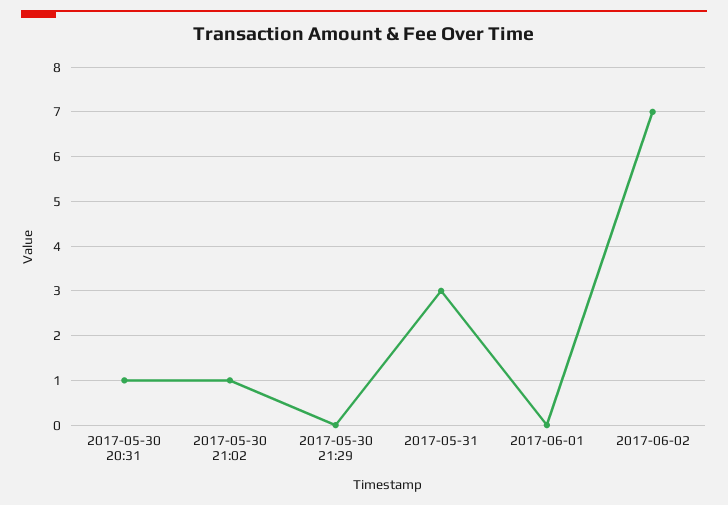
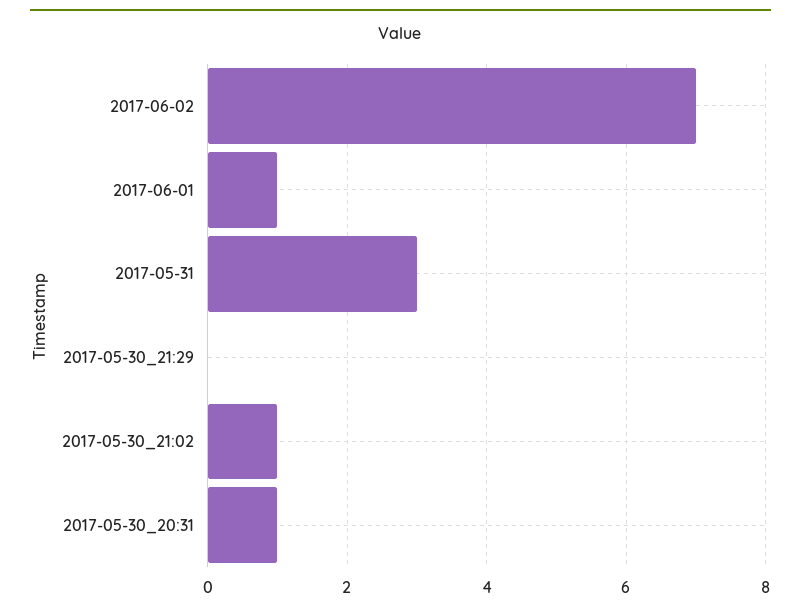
2017-06-01: 0 -> 1

